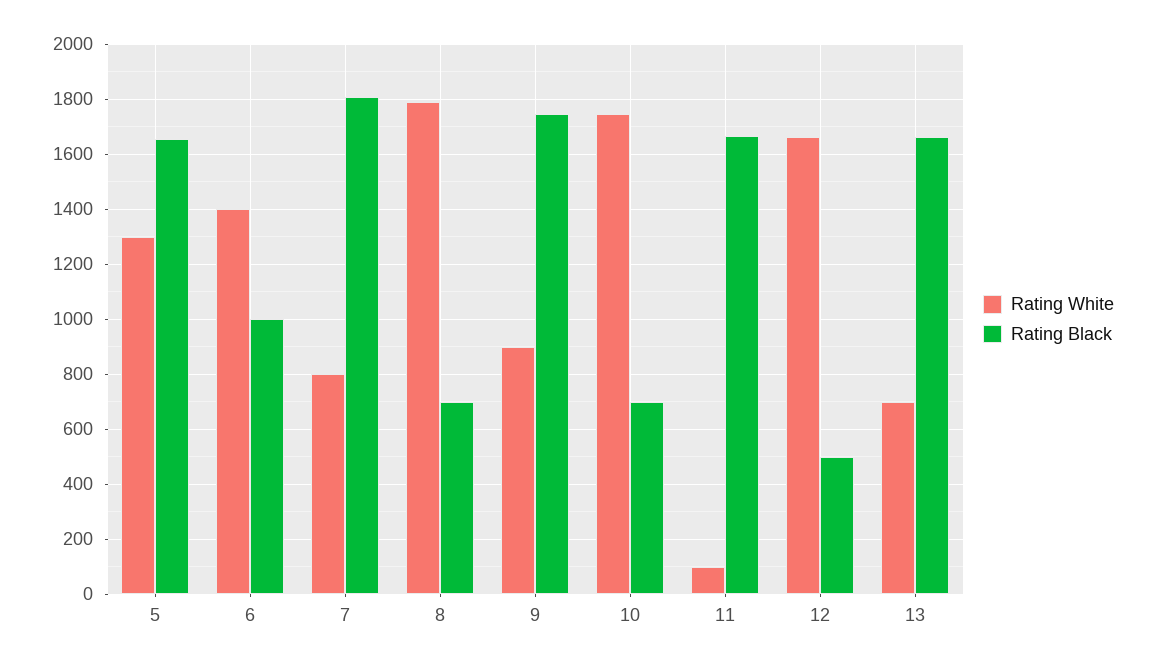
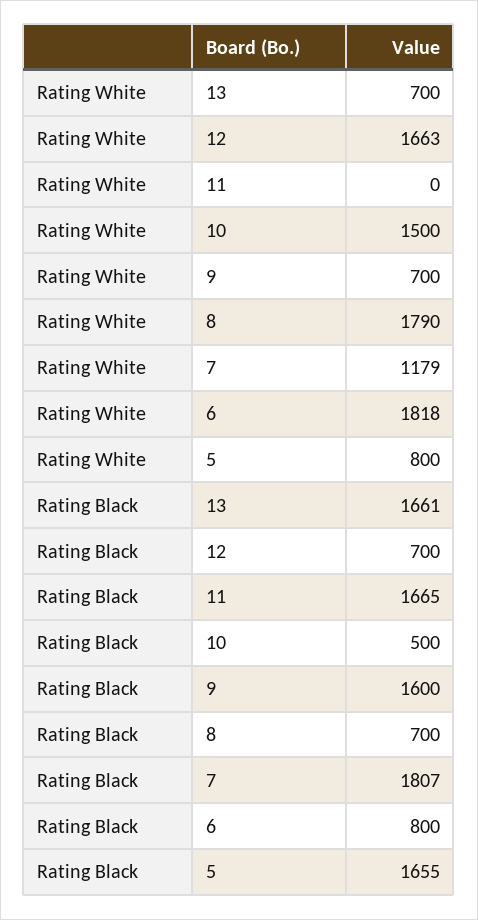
Rating White, 5: 1300 -> 800
Rating White, 6: 1400 -> 1818
Rating Black, 6: 1000 -> 800
Rating White, 7: 800 -> 1179
Rating White, 9: 900 -> 700
Rating Black, 9: 1750 -> 1600
Rating White, 10: 1750 -> 1500
Rating Black, 10: 700 -> 500
Rating White, 11: 100 -> 0
Rating Black, 12: 500 -> 700

